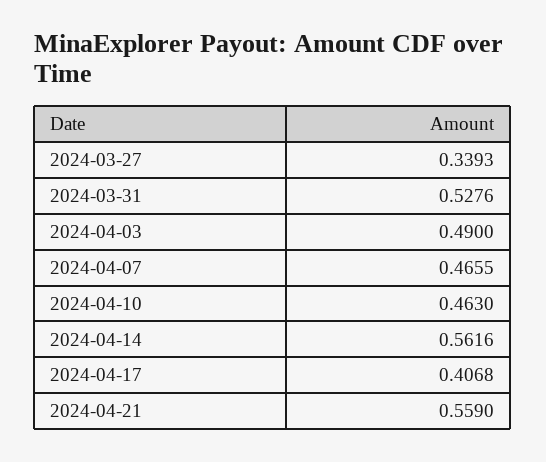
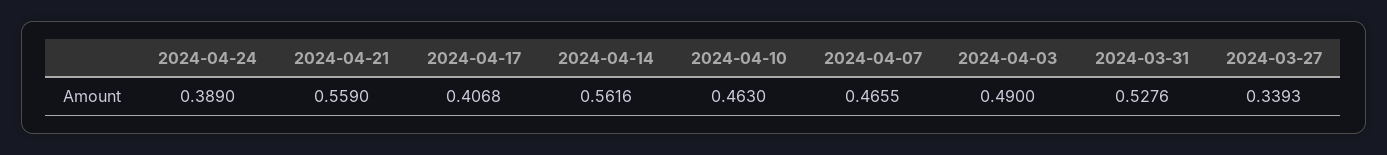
2024-04-24: none -> 0.389

